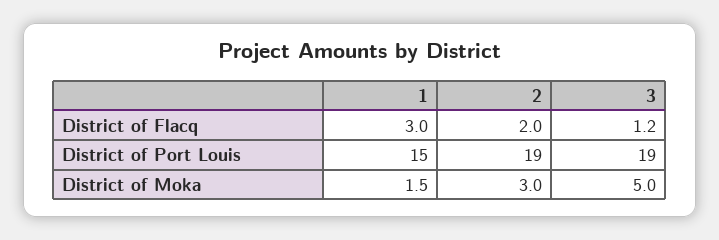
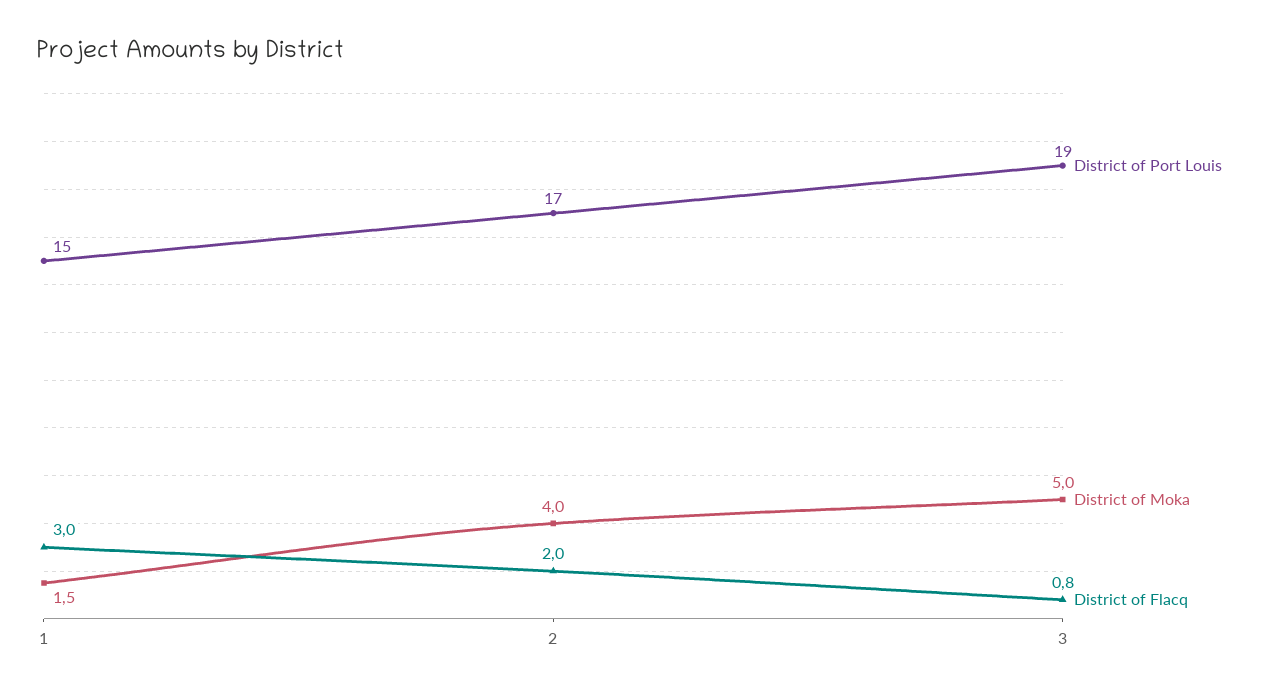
District of Flacq, 3: 1.2 -> 0.8
District of Port Louis, 2: 19 -> 17
District of Moka, 2: 3 -> 4

